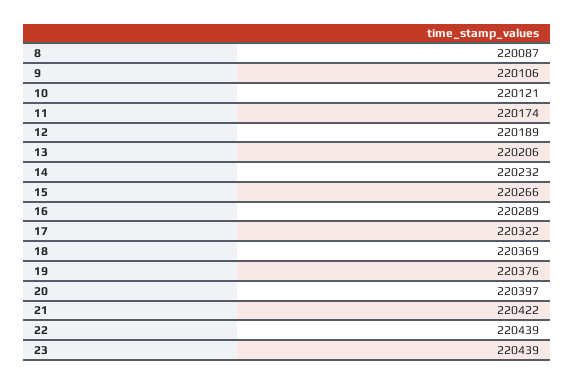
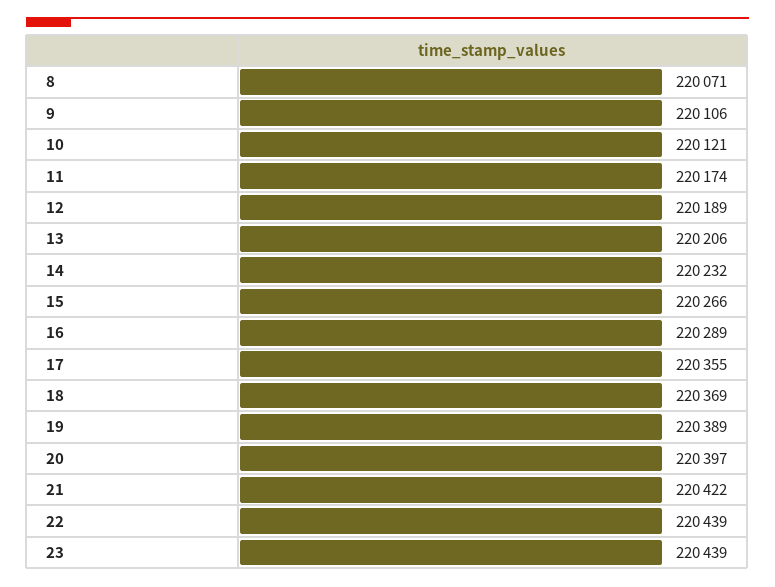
8: 220087 -> 220071
17: 220322 -> 220355
19: 220376 -> 220389

